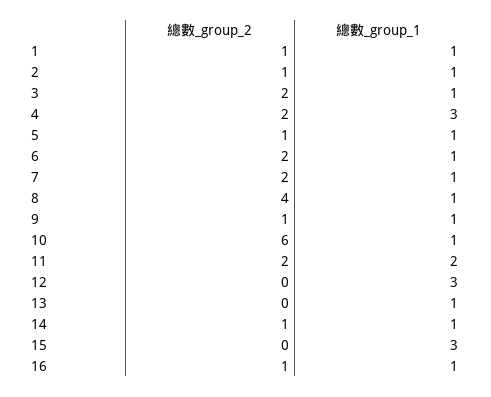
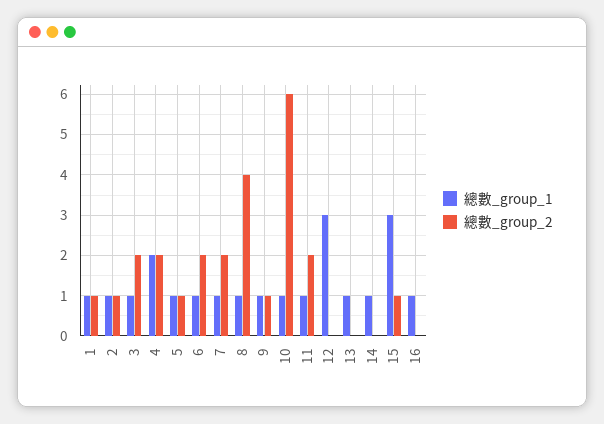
總數_group_1, 4: 3 -> 2
總數_group_1, 11: 2 -> 1
總數_group_2, 14: 1 -> 0
總數_group_2, 15: 0 -> 1
總數_group_2, 16: 1 -> 0

